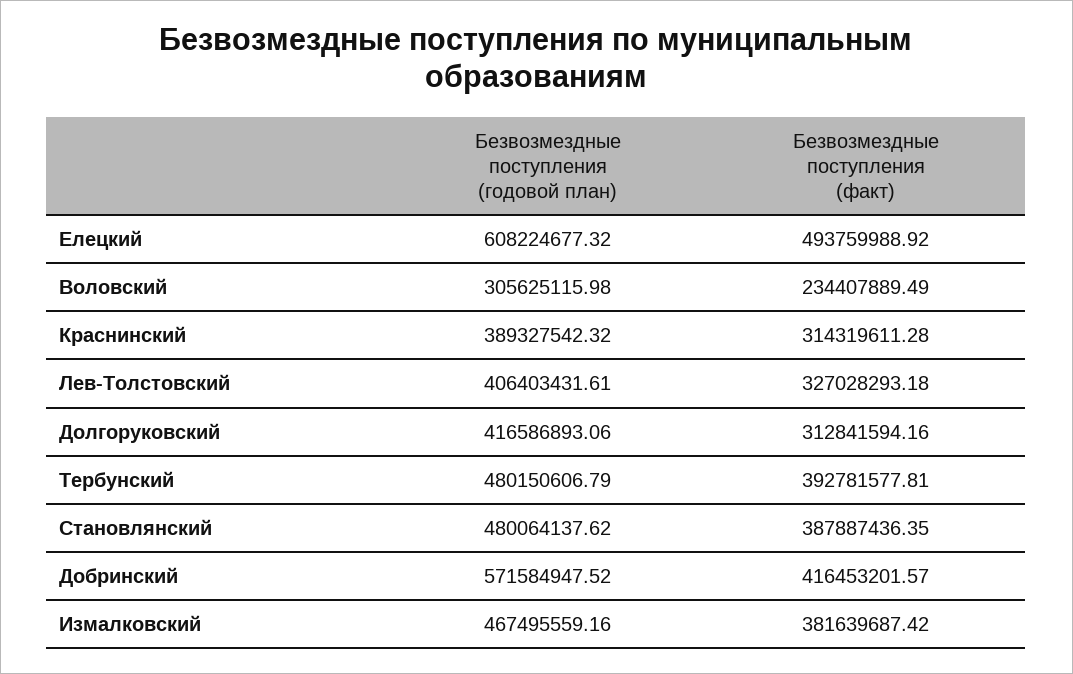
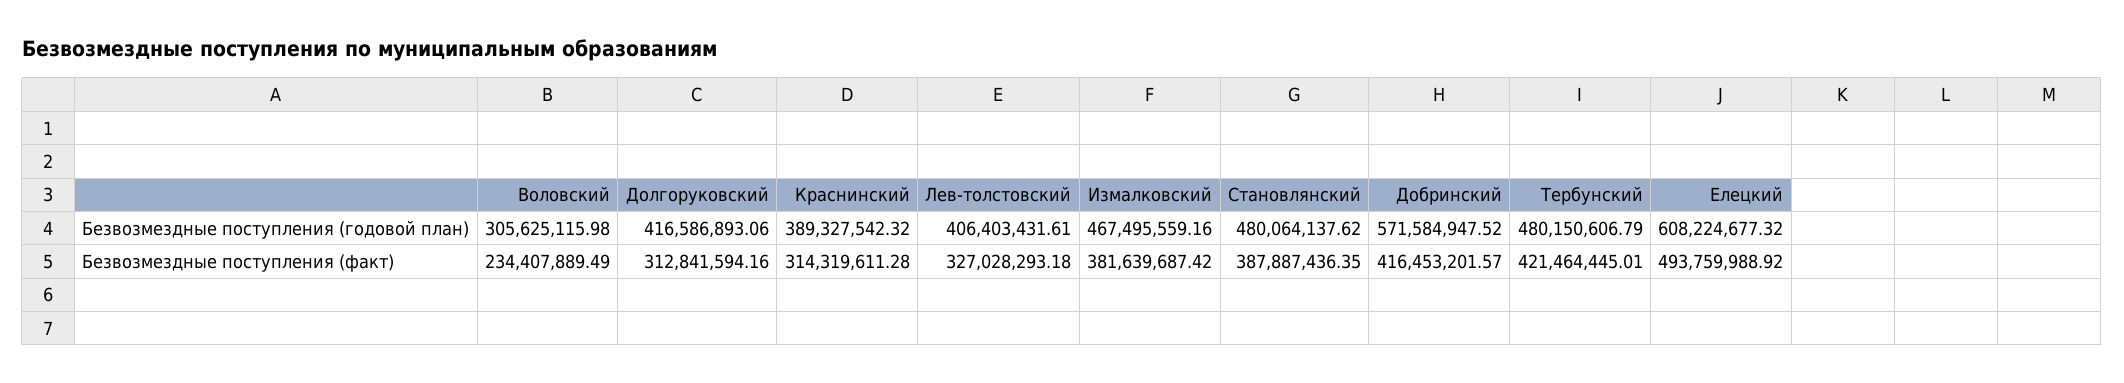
Безвозмездные поступления (факт), Тербунский: 392781577.81 -> 421464445.01

